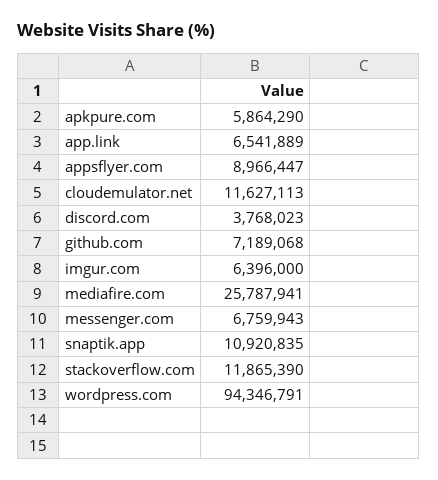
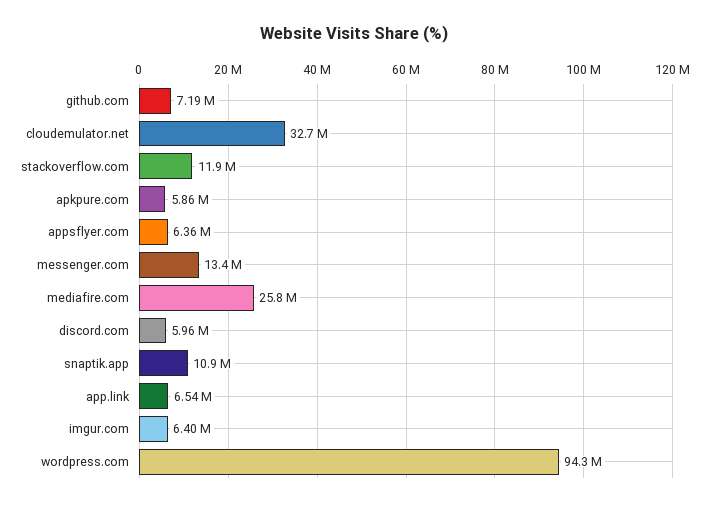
appsflyer.com: 8966447 -> 6360000
cloudemulator.net: 11627113 -> 32700000
discord.com: 3768023 -> 5960000
messenger.com: 6759943 -> 13400000

